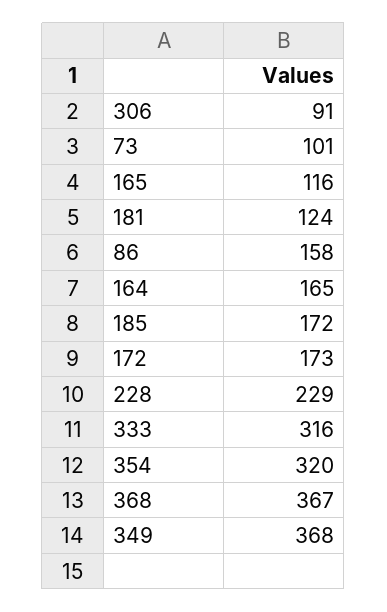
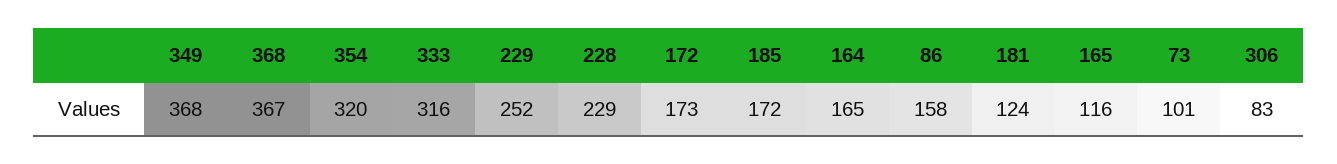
306: 91 -> 83
229: none -> 252

